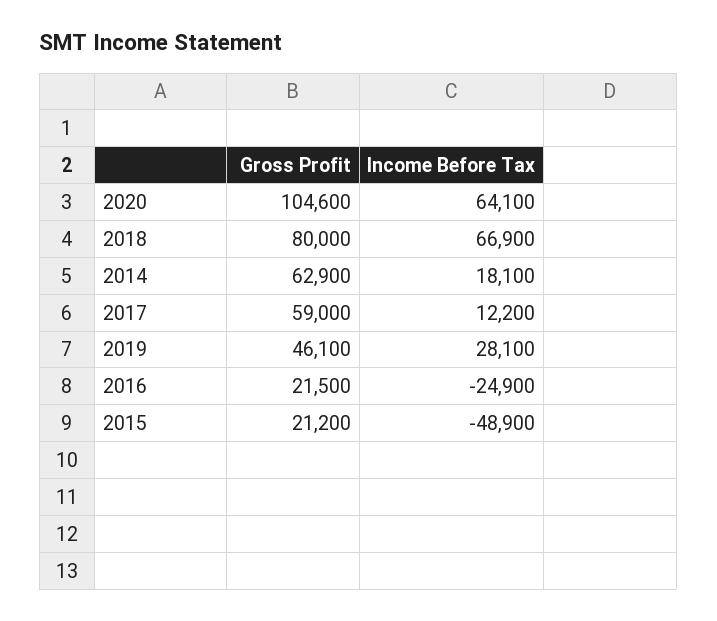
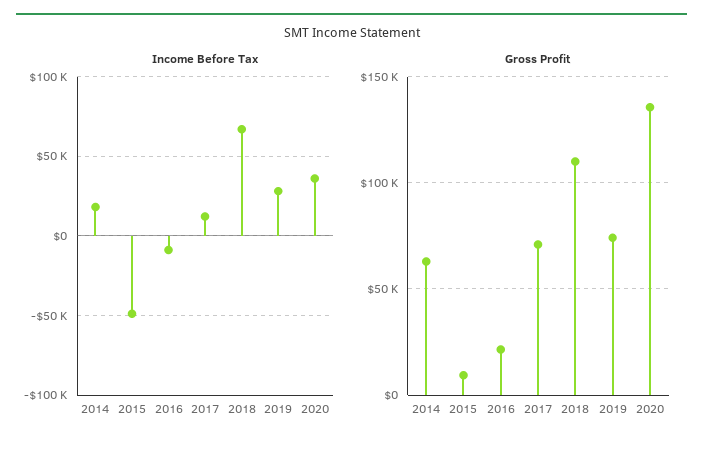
Gross Profit, 2020: 104600 -> 135000
Income Before Tax, 2020: 64100 -> 35000
Gross Profit, 2018: 80000 -> 110000
Gross Profit, 2017: 59000 -> 70000
Gross Profit, 2019: 46100 -> 75000
Income Before Tax, 2016: -24900 -> -10000
Gross Profit, 2015: 21200 -> 10000

